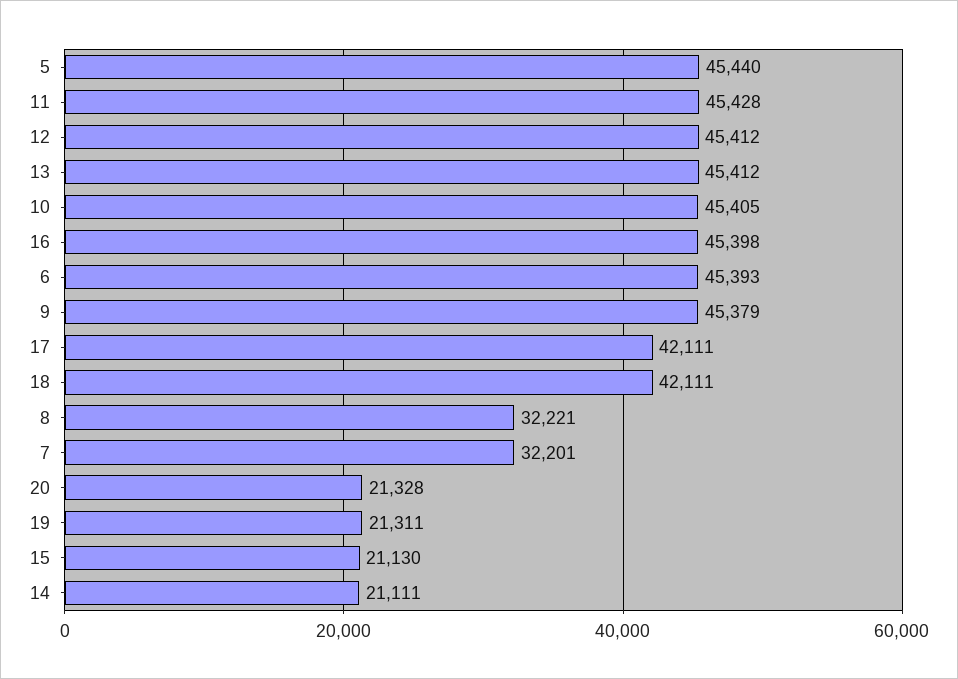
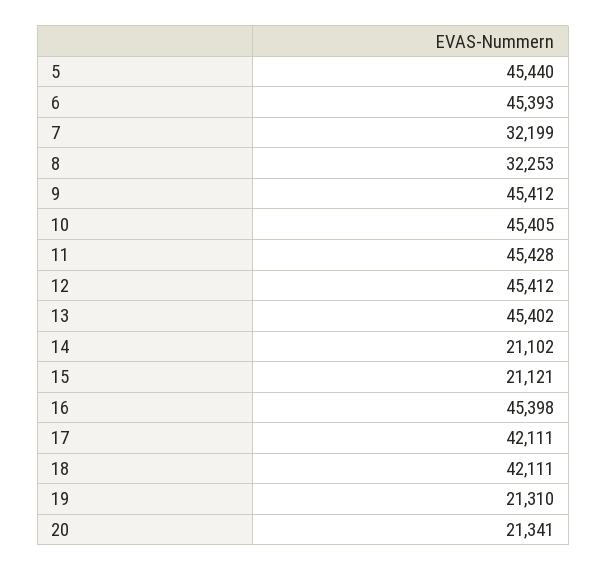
13: 45412 -> 45402
9: 45379 -> 45412
8: 32221 -> 32253
7: 32201 -> 32199
20: 21328 -> 21341
19: 21311 -> 21310
15: 21130 -> 21121
14: 21111 -> 21102

